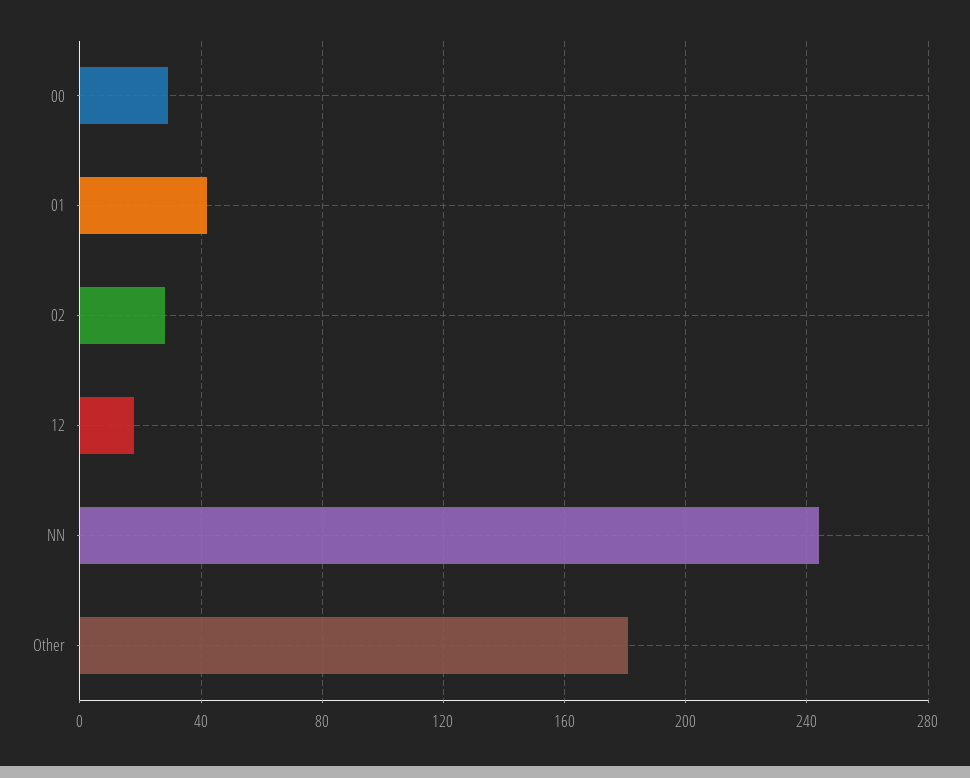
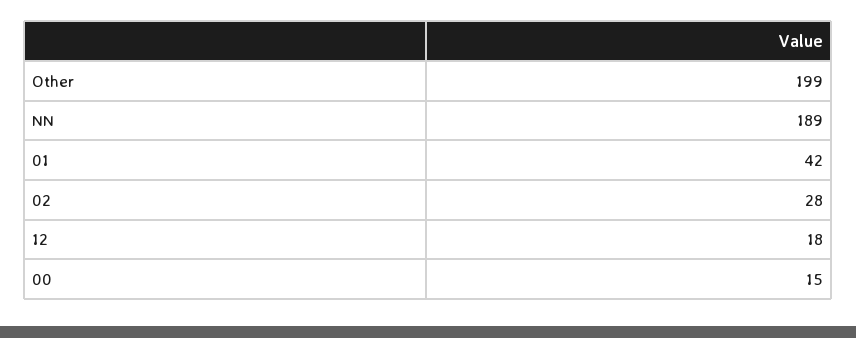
00: 30 -> 15
NN: 245 -> 189
Other: 180 -> 199

